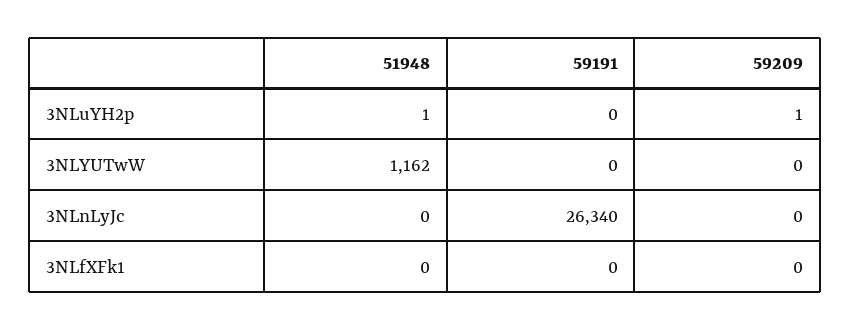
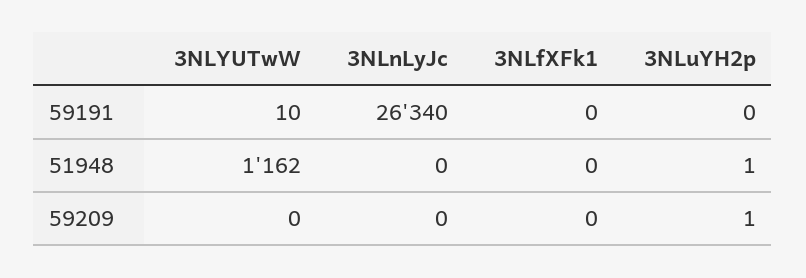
59191, 3NLYUTwW: 0 -> 10

